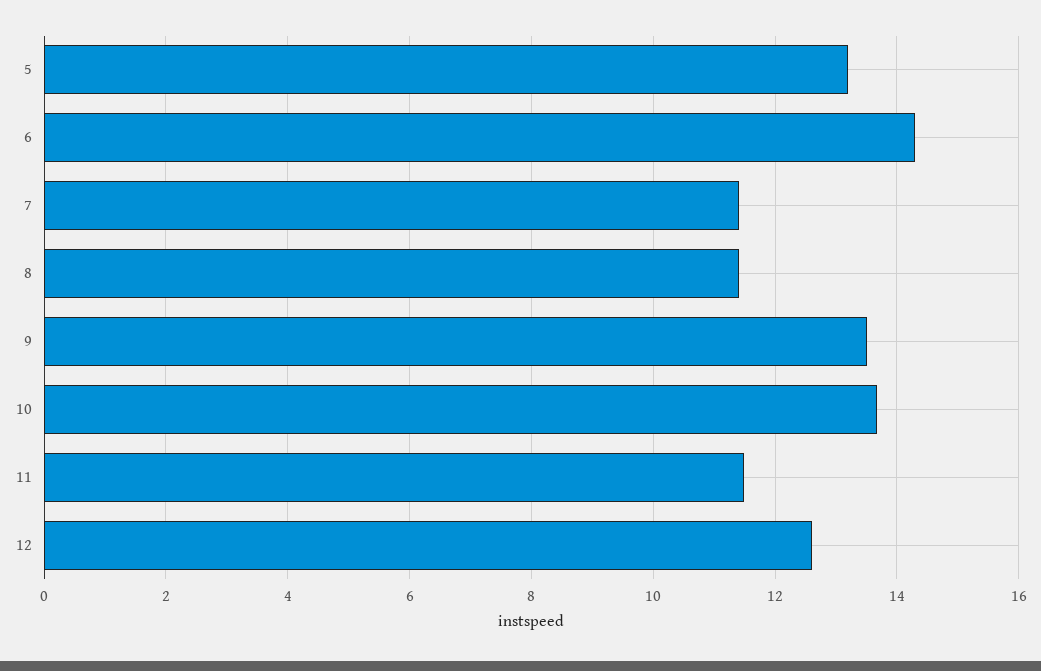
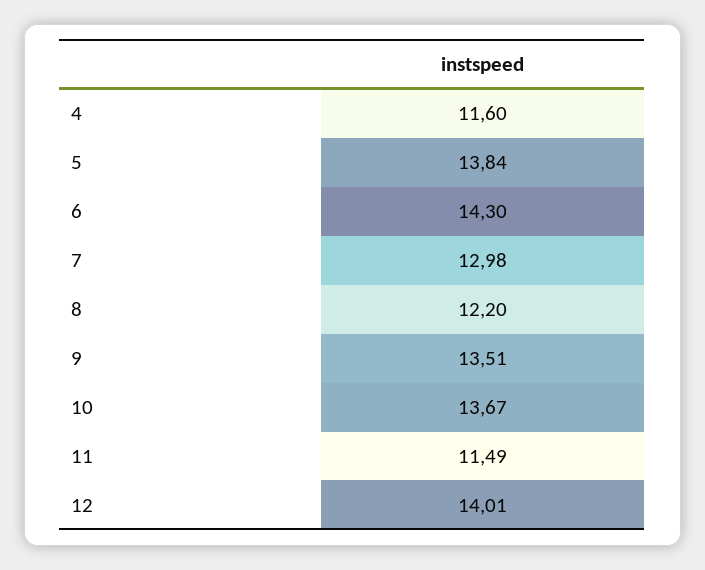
5: 13.2 -> 13.84
7: 11.4 -> 12.98
8: 11.4 -> 12.2
12: 12.6 -> 14.01
4: none -> 11.6

